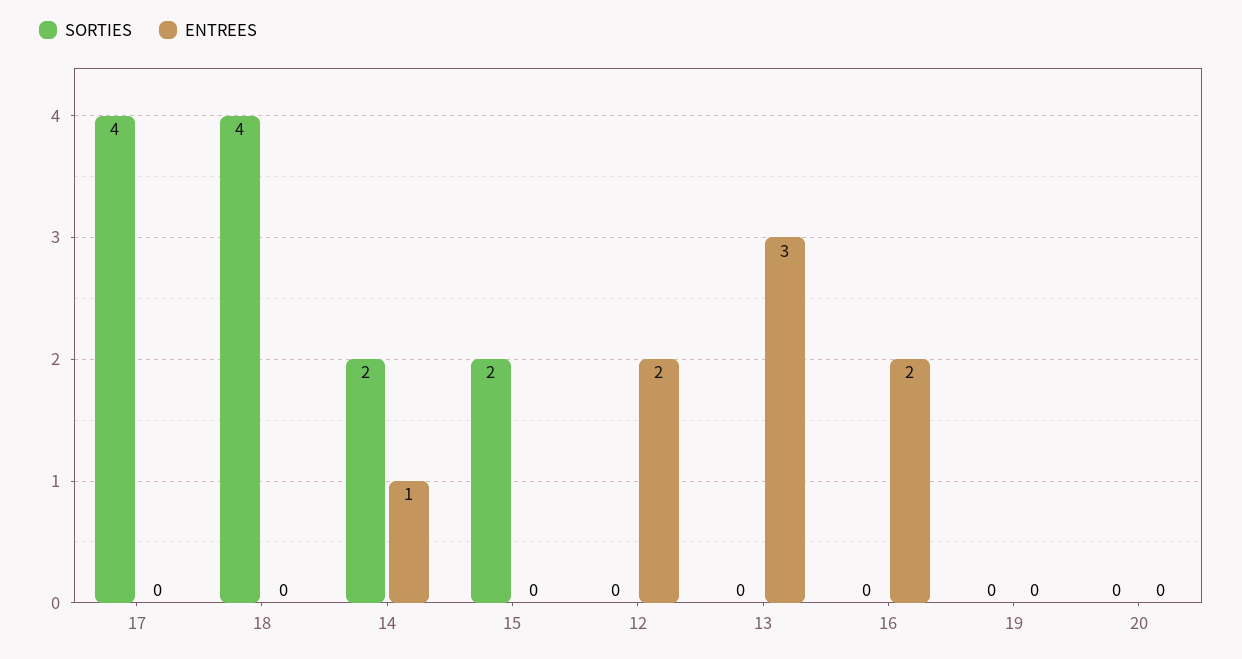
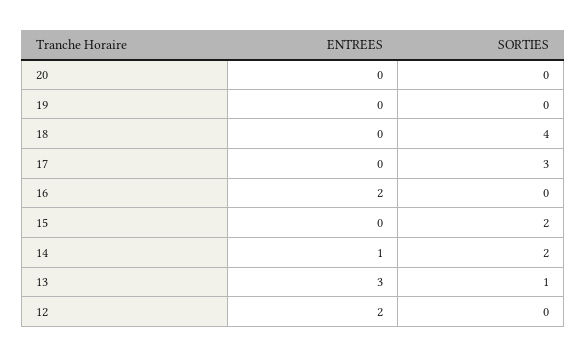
SORTIES, 17: 4 -> 3
SORTIES, 13: 0 -> 1

